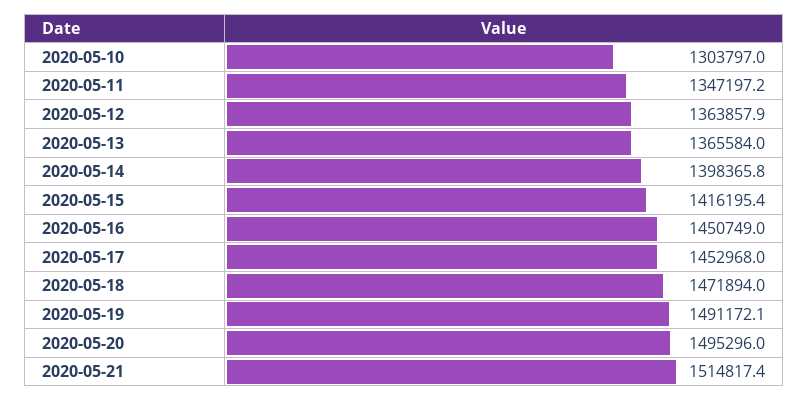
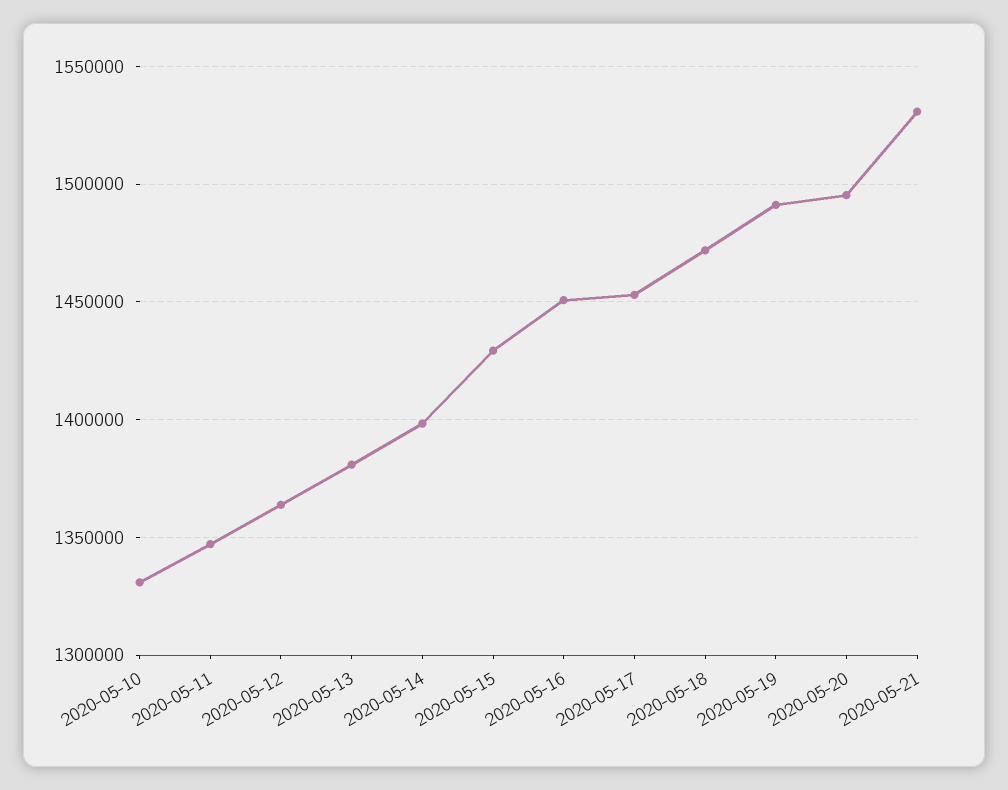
2020-05-10: 1303797 -> 1330000
2020-05-13: 1365584 -> 1380000
2020-05-15: 1416195.4 -> 1430000
2020-05-21: 1514817.4 -> 1530000

